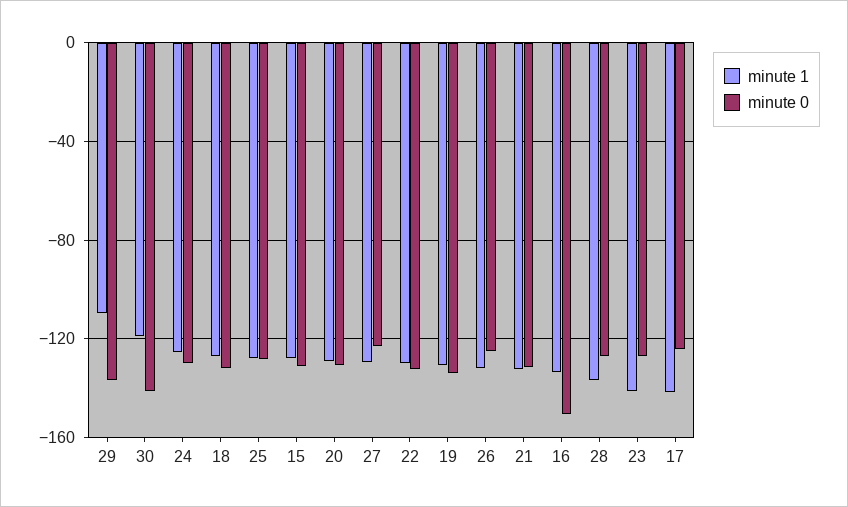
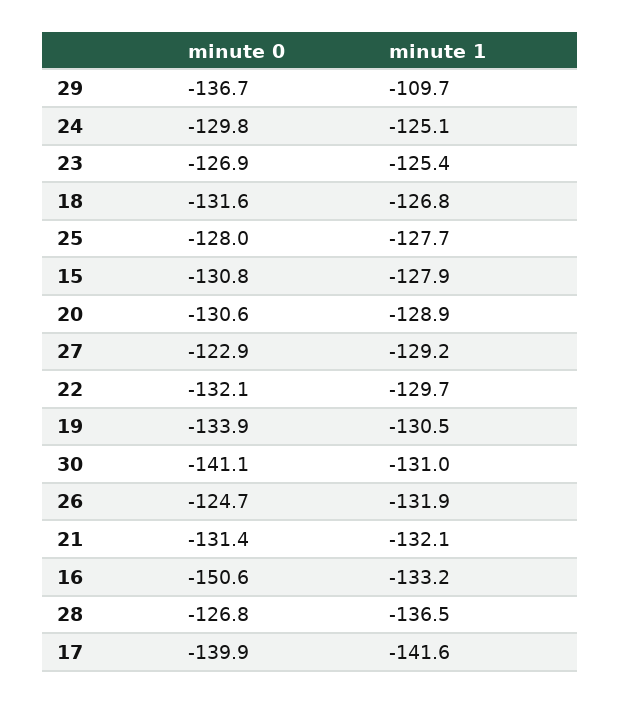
minute 1, 30: -120 -> -131
minute 1, 23: -140 -> -125.4
minute 0, 17: -125 -> -139.9

